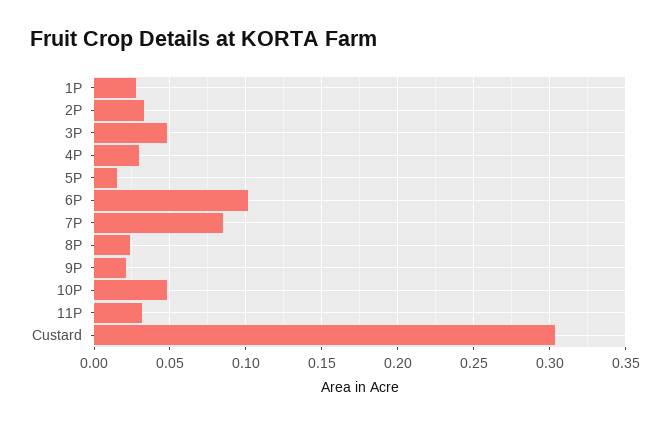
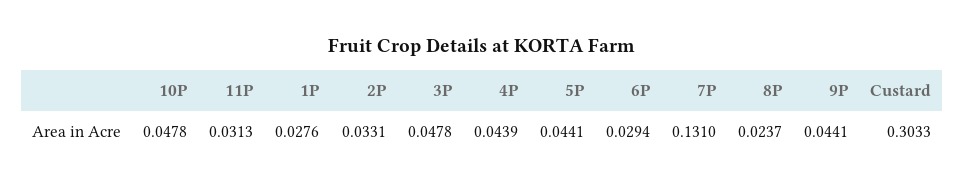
4P: 0.03 -> 0.0439
5P: 0.015 -> 0.0441
6P: 0.1 -> 0.0294
7P: 0.085 -> 0.131
9P: 0.02 -> 0.0441

